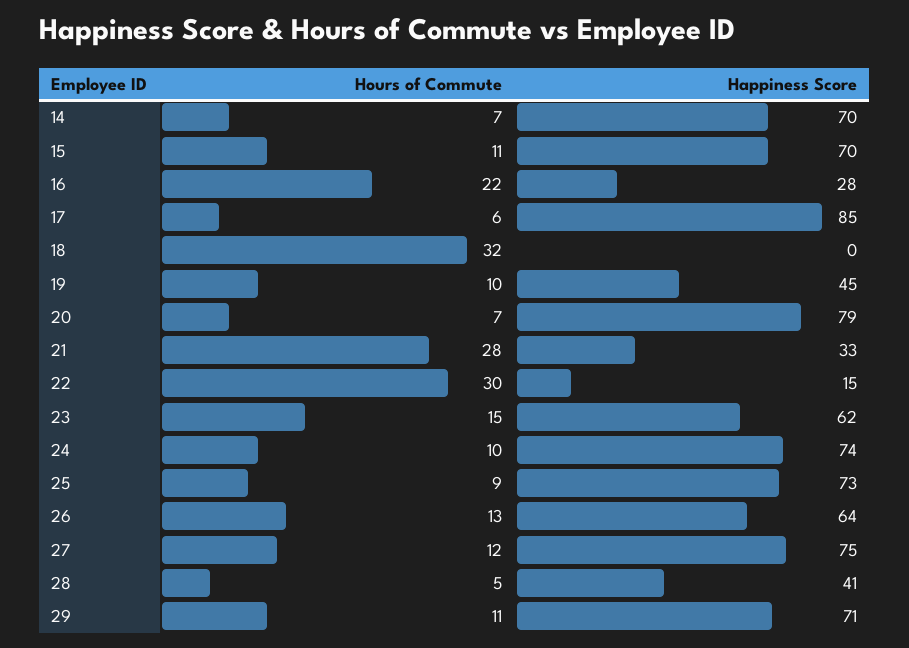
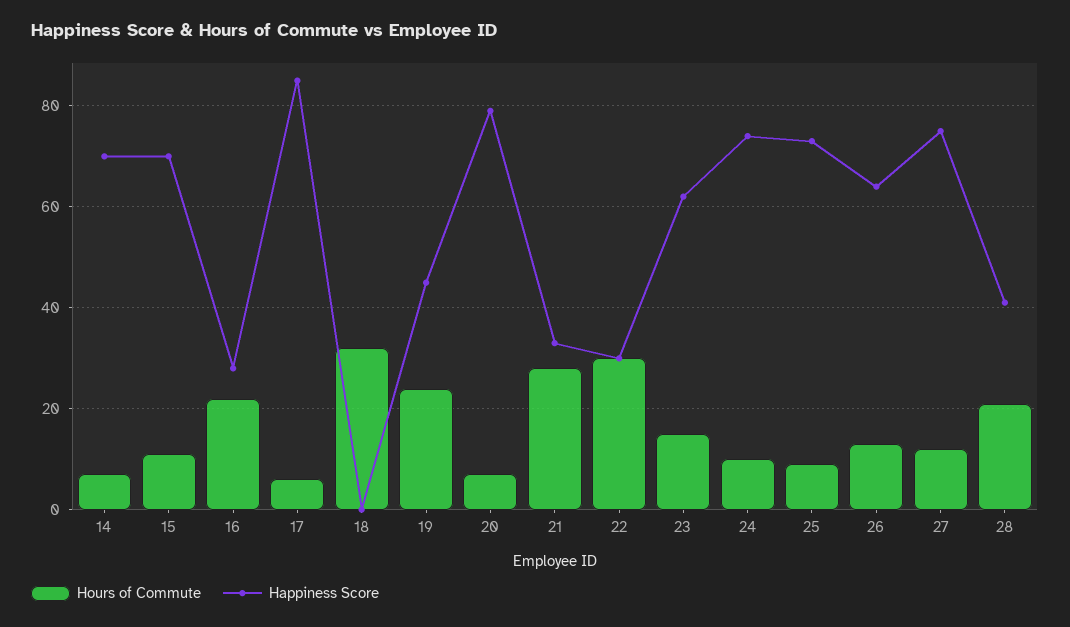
Hours of Commute, 19: 10 -> 25
Happiness Score, 22: 15 -> 30
Hours of Commute, 28: 5 -> 20
Hours of Commute, 29: 11 -> none
Happiness Score, 29: 71 -> none

